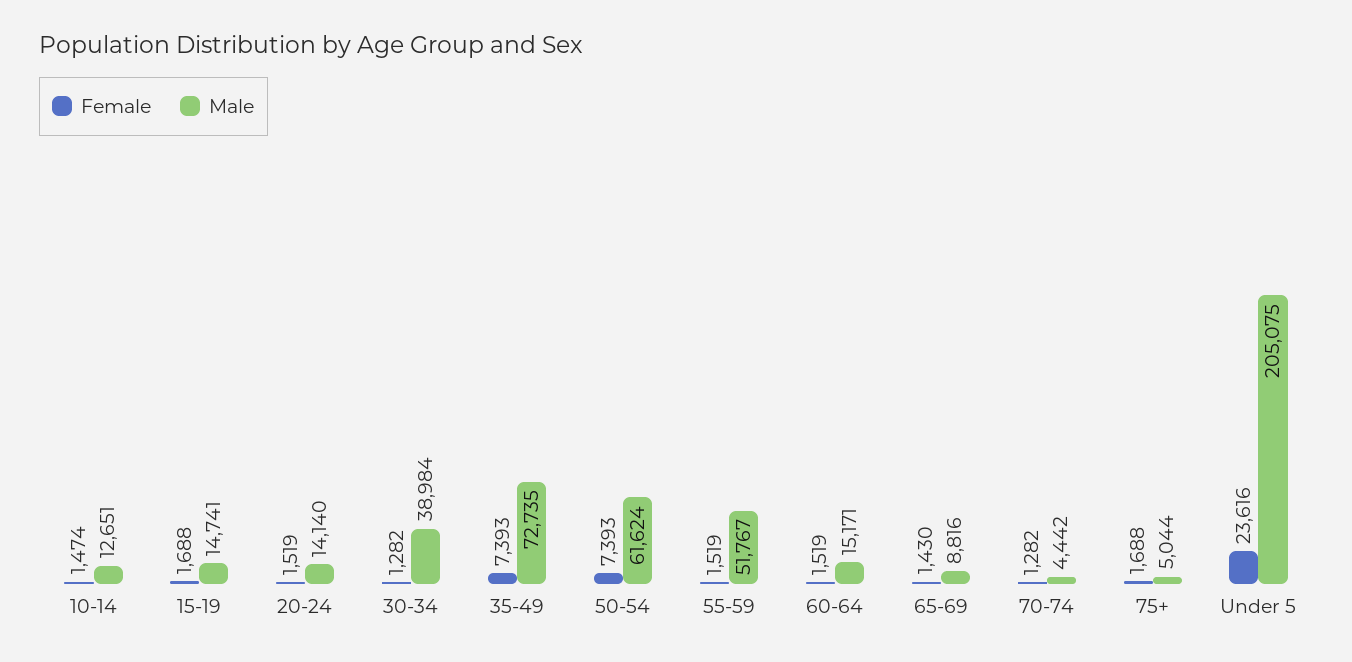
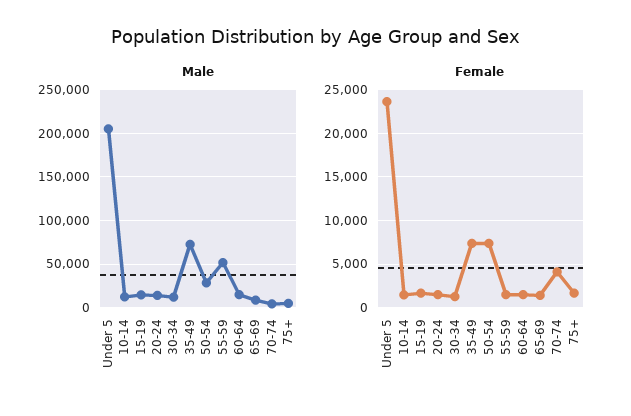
Male, 30-34: 38984 -> 10000
Male, 50-54: 61624 -> 30000
Female, 70-74: 1282 -> 4000

